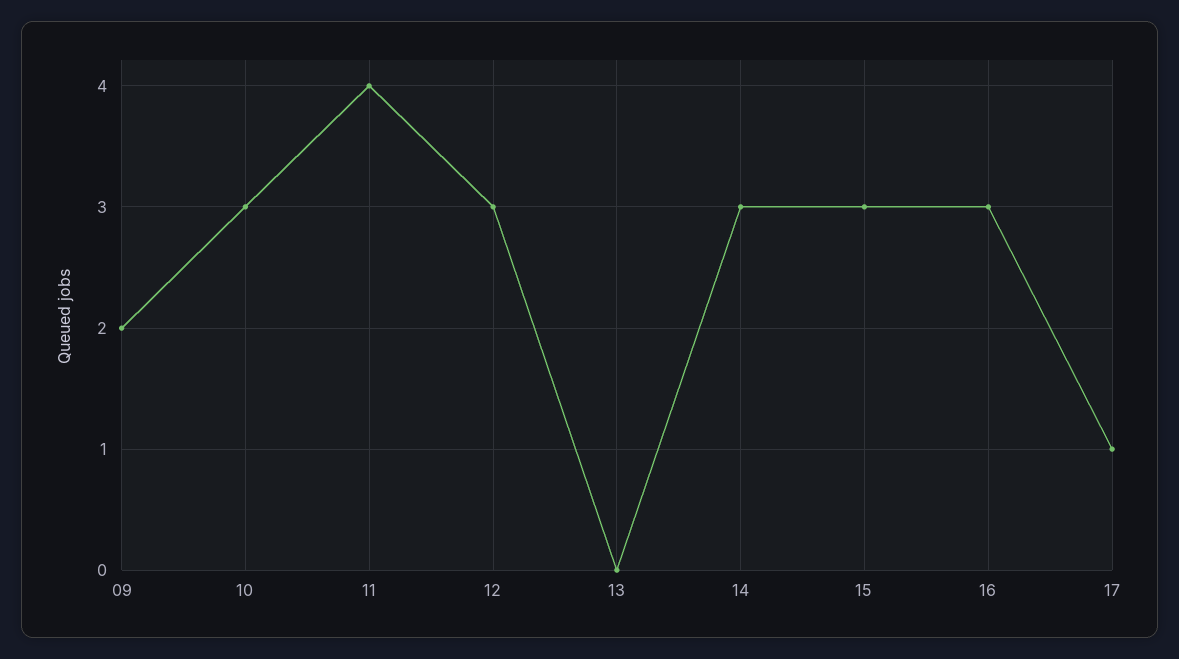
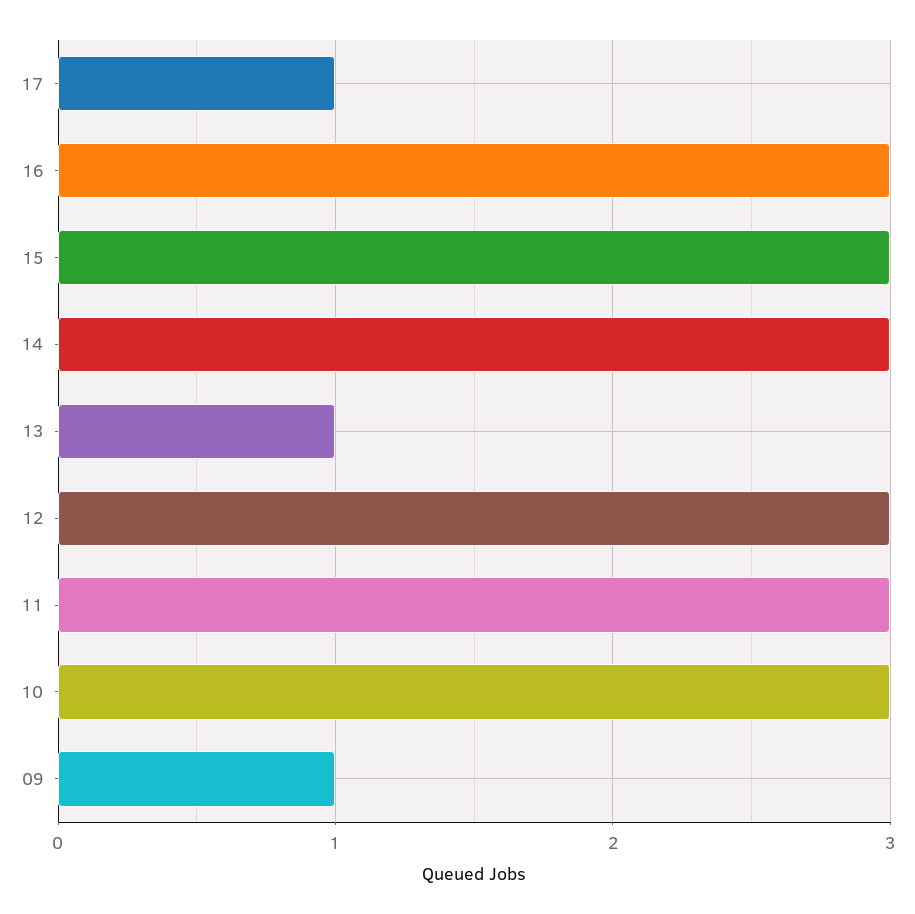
09: 2 -> 1
11: 4 -> 3
13: 0 -> 1

